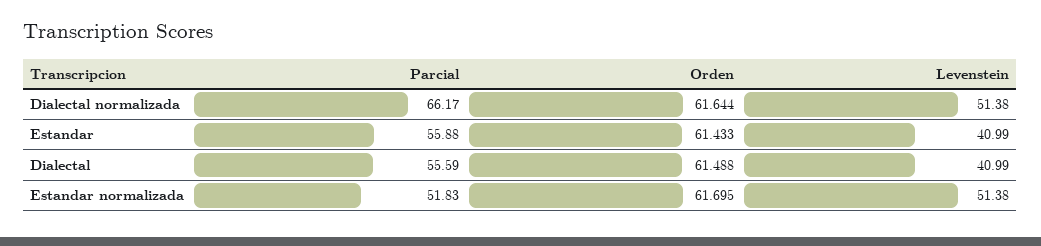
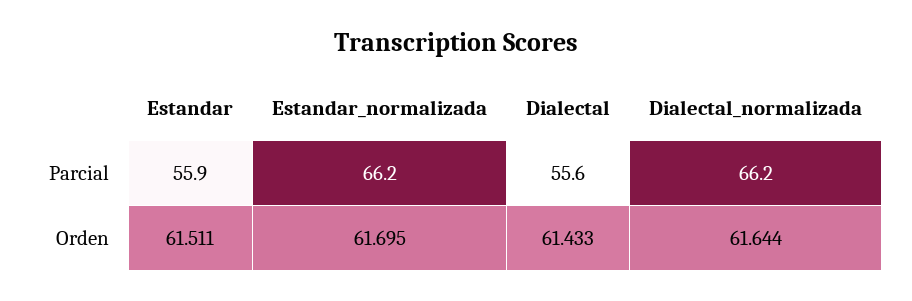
Levenstein, Dialectal normalizada: 51.38 -> none
Orden, Estandar: 61.433 -> 61.511
Levenstein, Estandar: 40.99 -> none
Orden, Dialectal: 61.488 -> 61.433
Levenstein, Dialectal: 40.99 -> none
Parcial, Estandar normalizada: 51.83 -> 66.2
Levenstein, Estandar normalizada: 51.38 -> none

